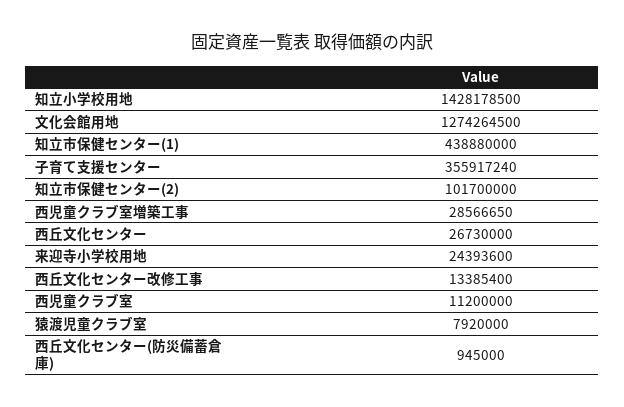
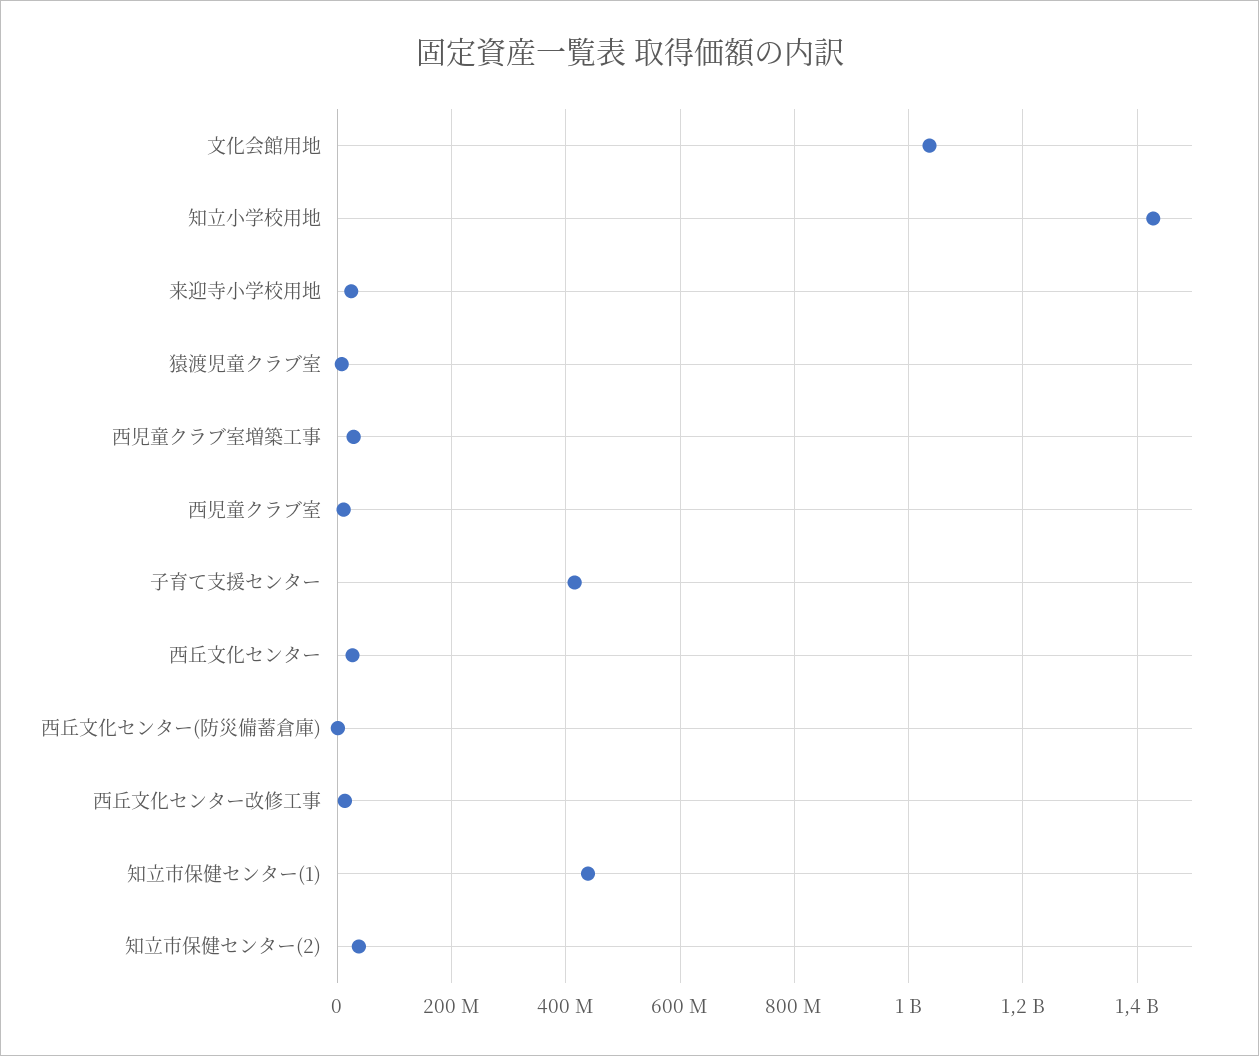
文化会館用地: 1274264500 -> 1040000000
子育て支援センター: 355917240 -> 420000000
知立市保健センター(2): 101700000 -> 40000000

